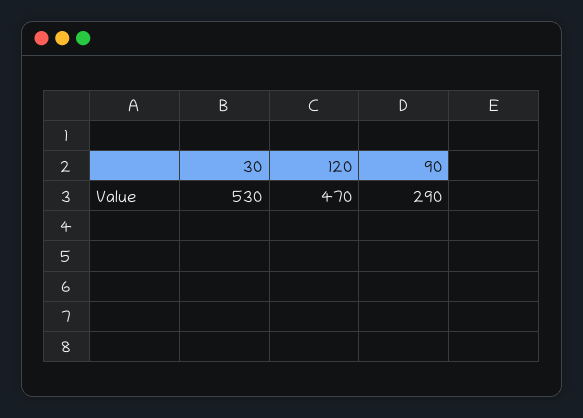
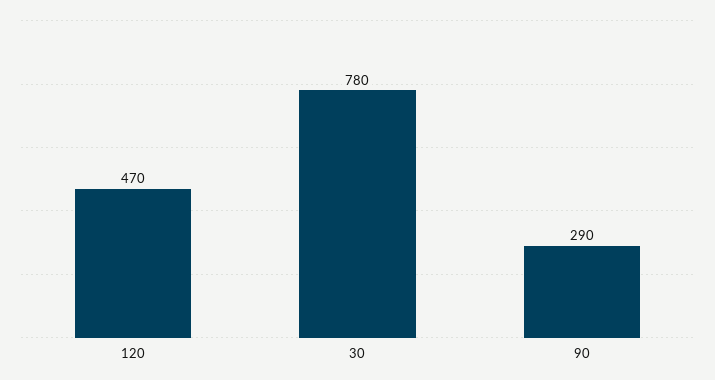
30: 530 -> 780

